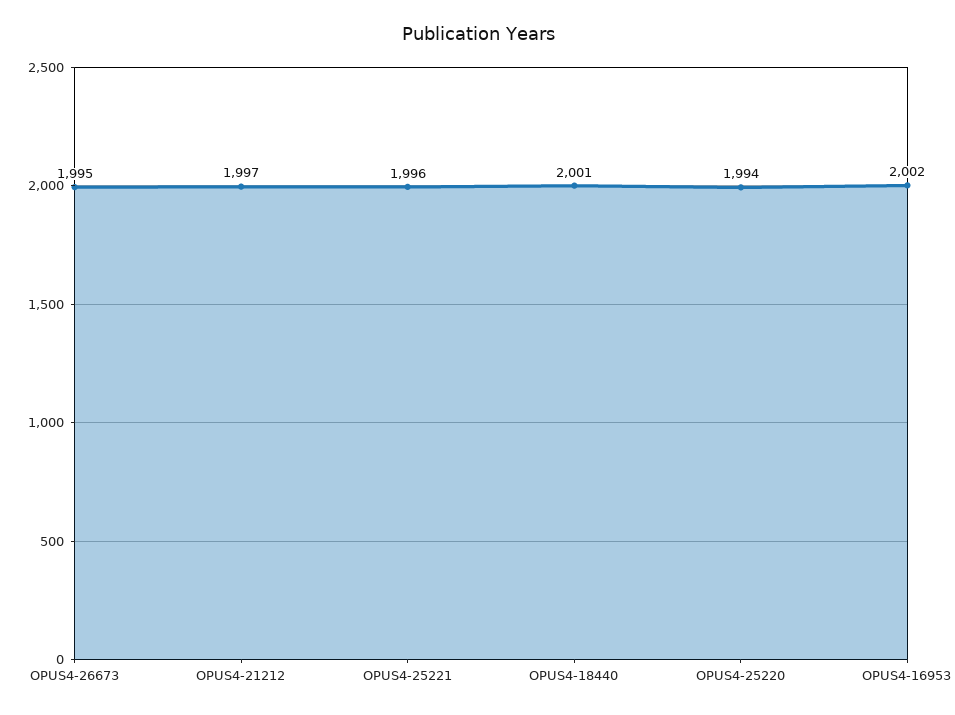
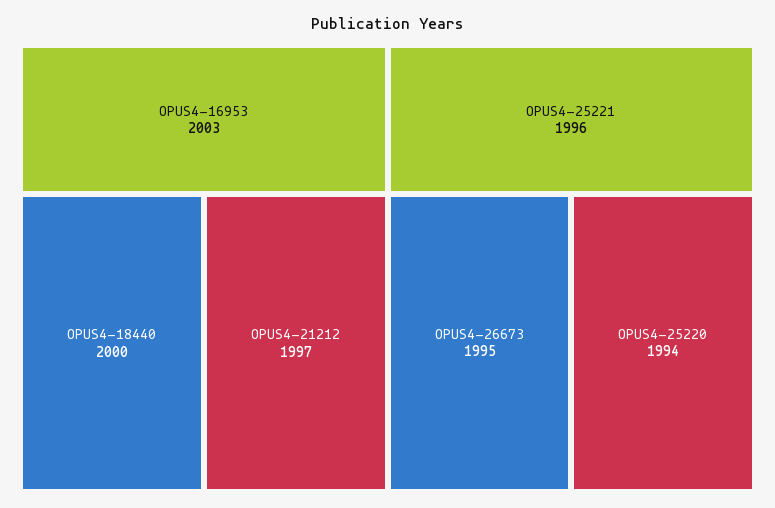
OPUS4-18440: 2001 -> 2000
OPUS4-16953: 2002 -> 2003

